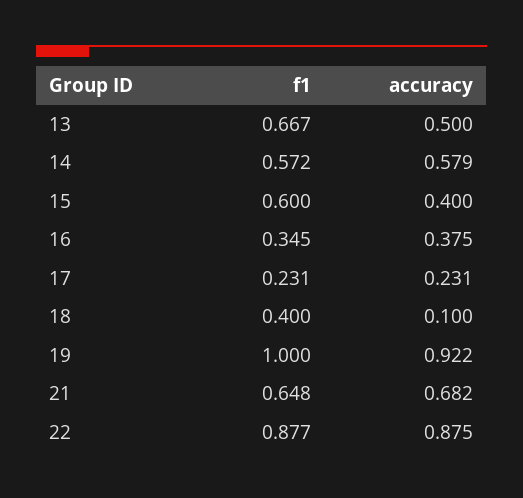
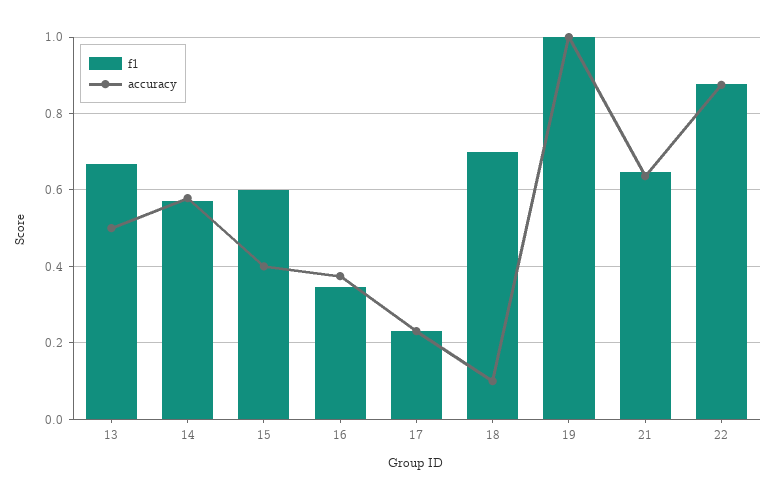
f1, 18: 0.4 -> 0.7
accuracy, 19: 0.922 -> 1
accuracy, 21: 0.682 -> 0.64

